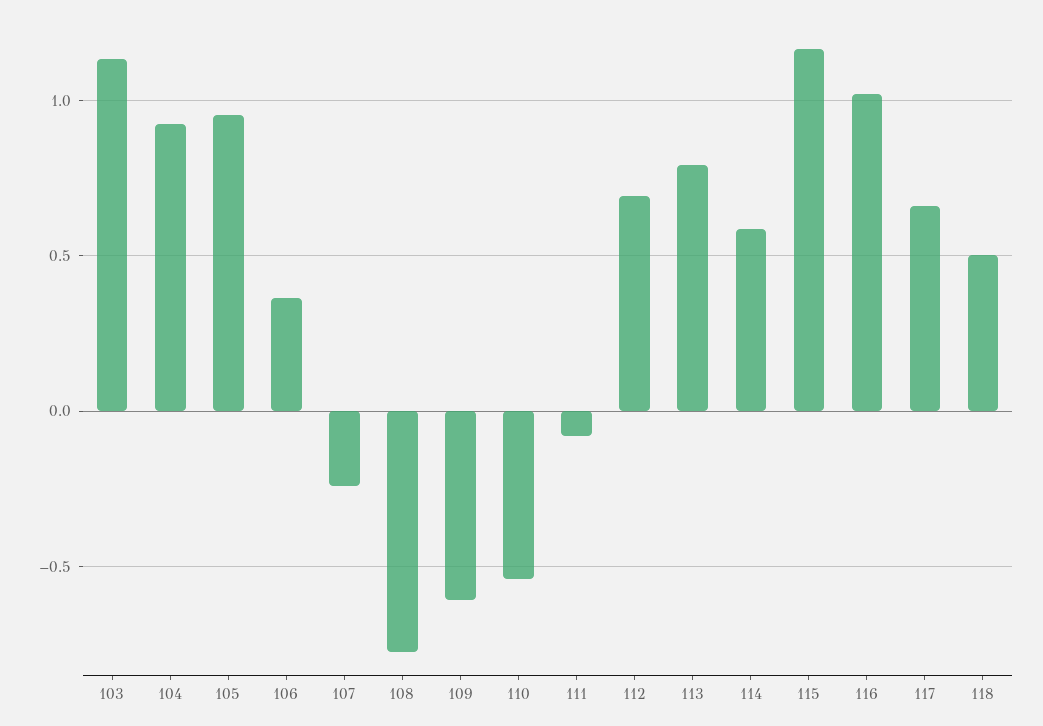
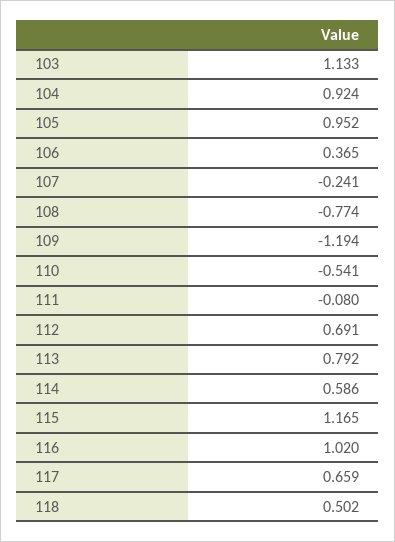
109: -0.6 -> -1.194

